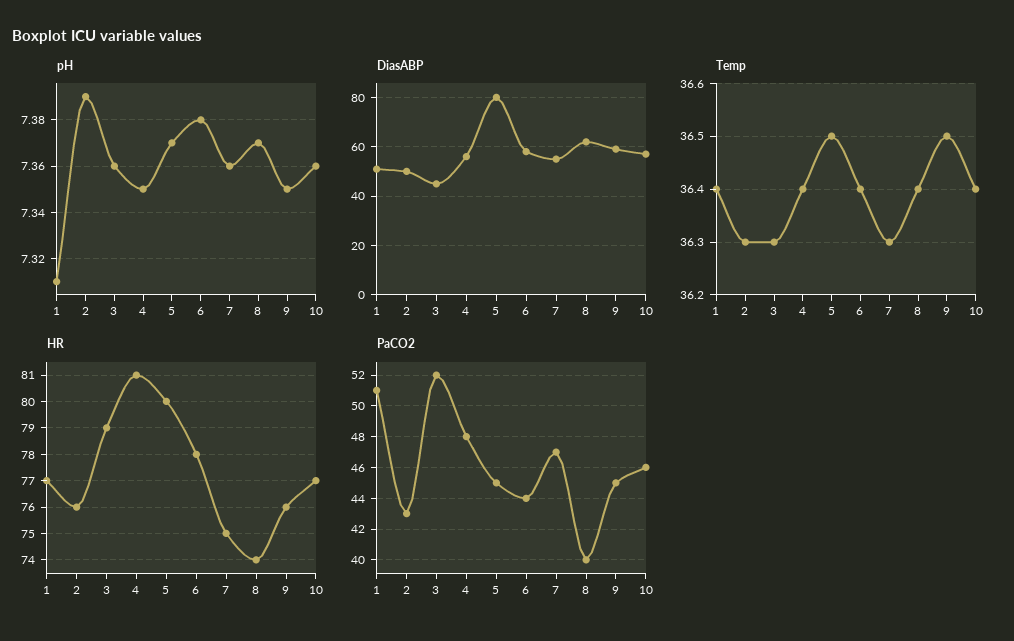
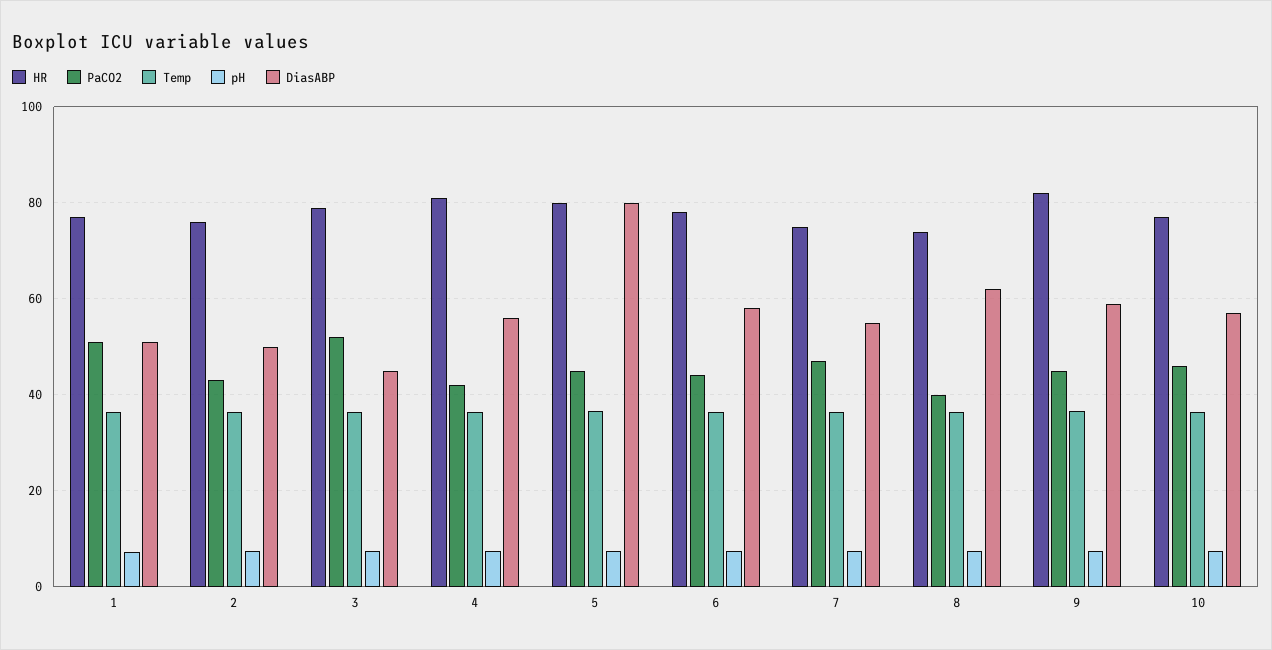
HR, 9: 76 -> 82
PaCO2, 4: 48 -> 42

